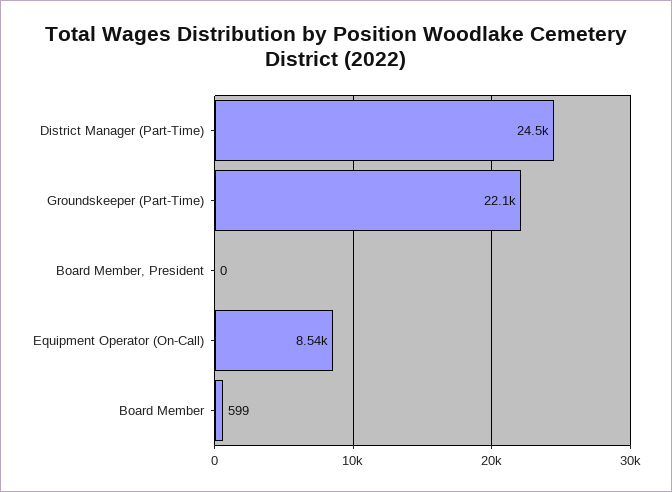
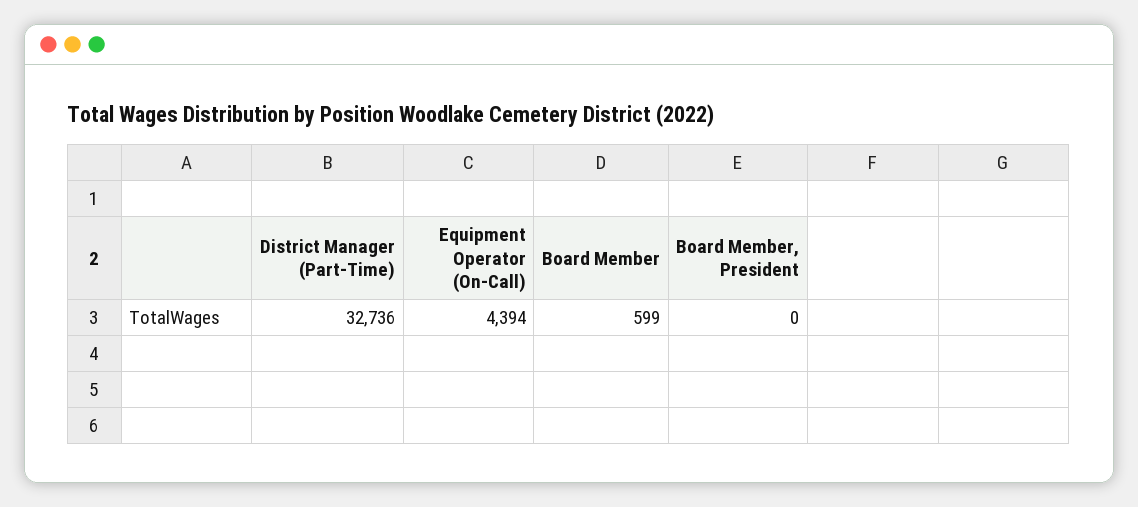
District Manager (Part-Time): 24500 -> 32736
Groundskeeper (Part-Time): 22100 -> none
Equipment Operator (On-Call): 8540 -> 4394

